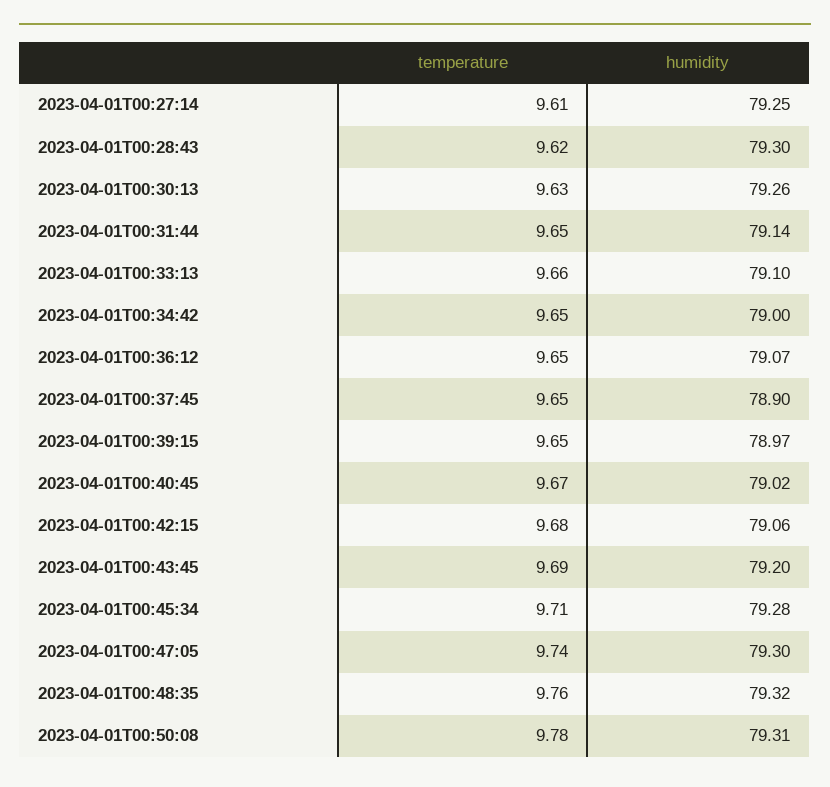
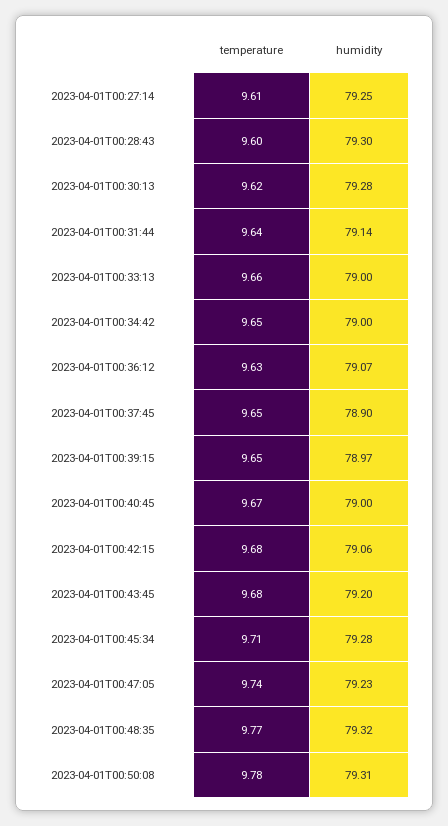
temperature, 2023-04-01T00:28:43: 9.62 -> 9.6
temperature, 2023-04-01T00:30:13: 9.63 -> 9.62
humidity, 2023-04-01T00:30:13: 79.26 -> 79.28
temperature, 2023-04-01T00:31:44: 9.65 -> 9.64
humidity, 2023-04-01T00:33:13: 79.1 -> 79
temperature, 2023-04-01T00:36:12: 9.65 -> 9.63
humidity, 2023-04-01T00:40:45: 79.02 -> 79
temperature, 2023-04-01T00:43:45: 9.69 -> 9.68
humidity, 2023-04-01T00:47:05: 79.3 -> 79.23
temperature, 2023-04-01T00:48:35: 9.76 -> 9.77

